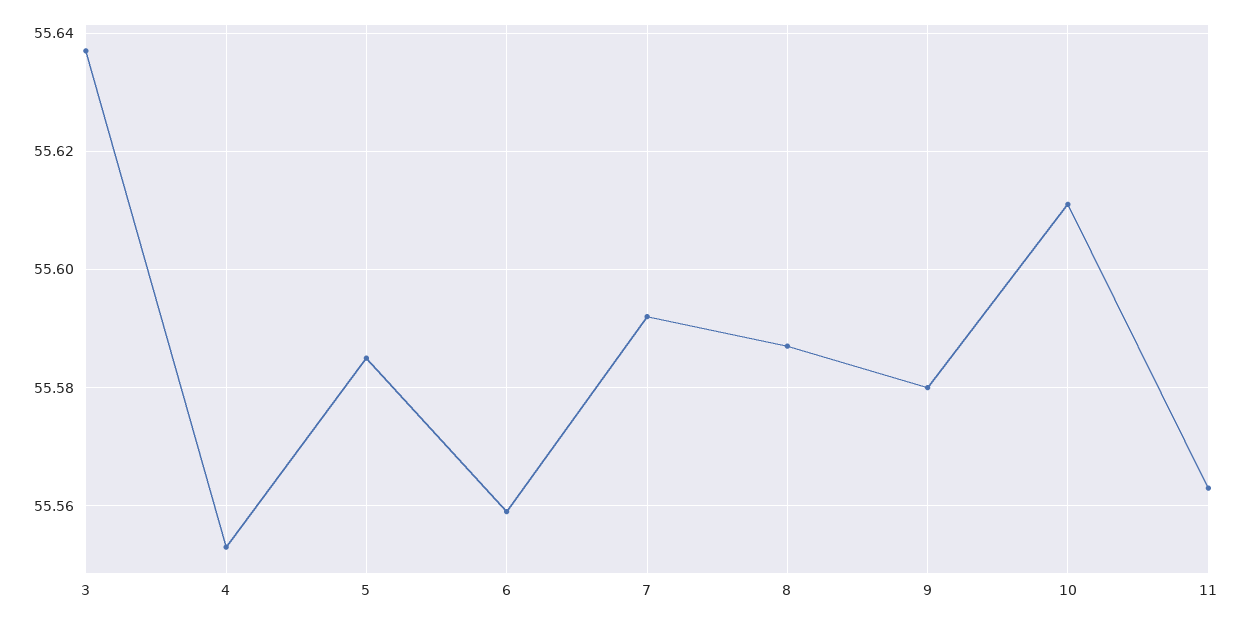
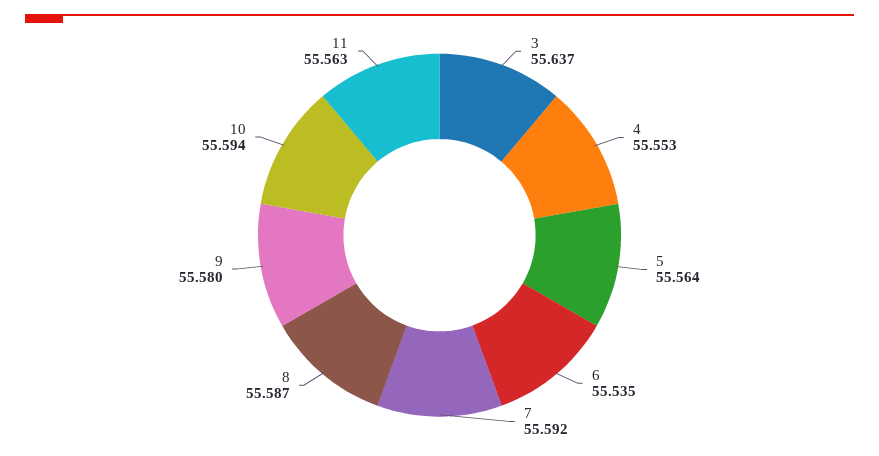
5: 55.585 -> 55.564
6: 55.56 -> 55.535
10: 55.61 -> 55.594

